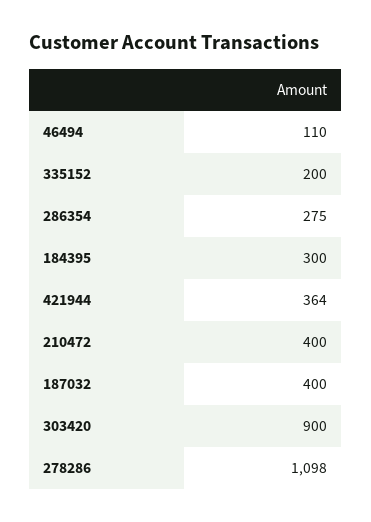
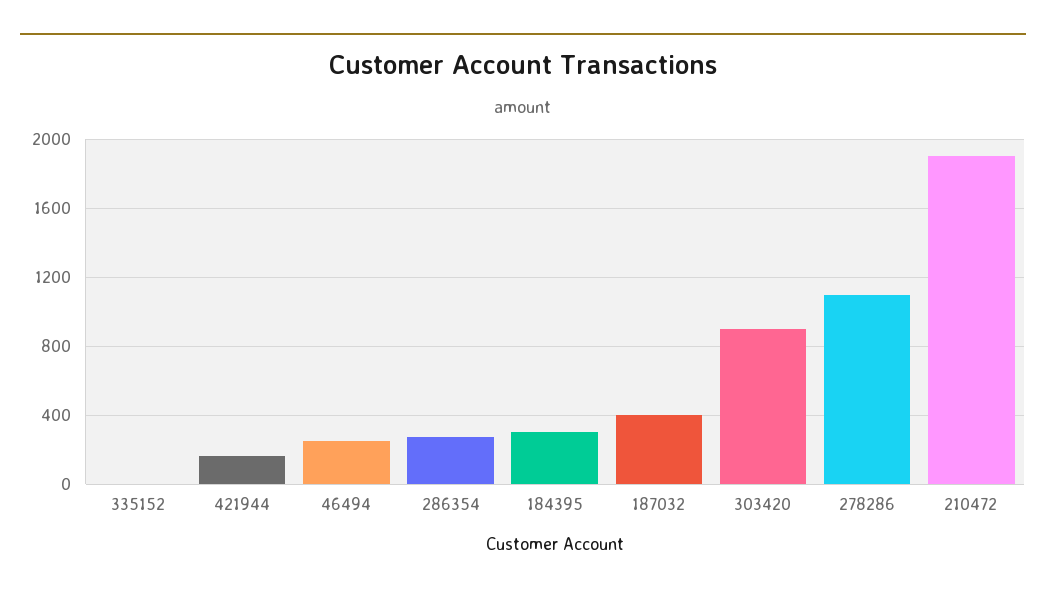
46494: 110 -> 250
335152: 200 -> 0
421944: 364 -> 150
210472: 400 -> 1900

